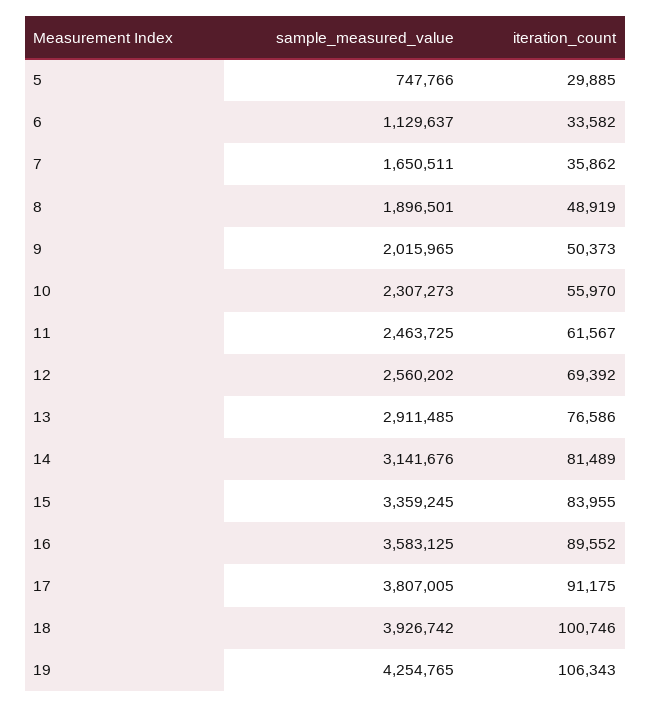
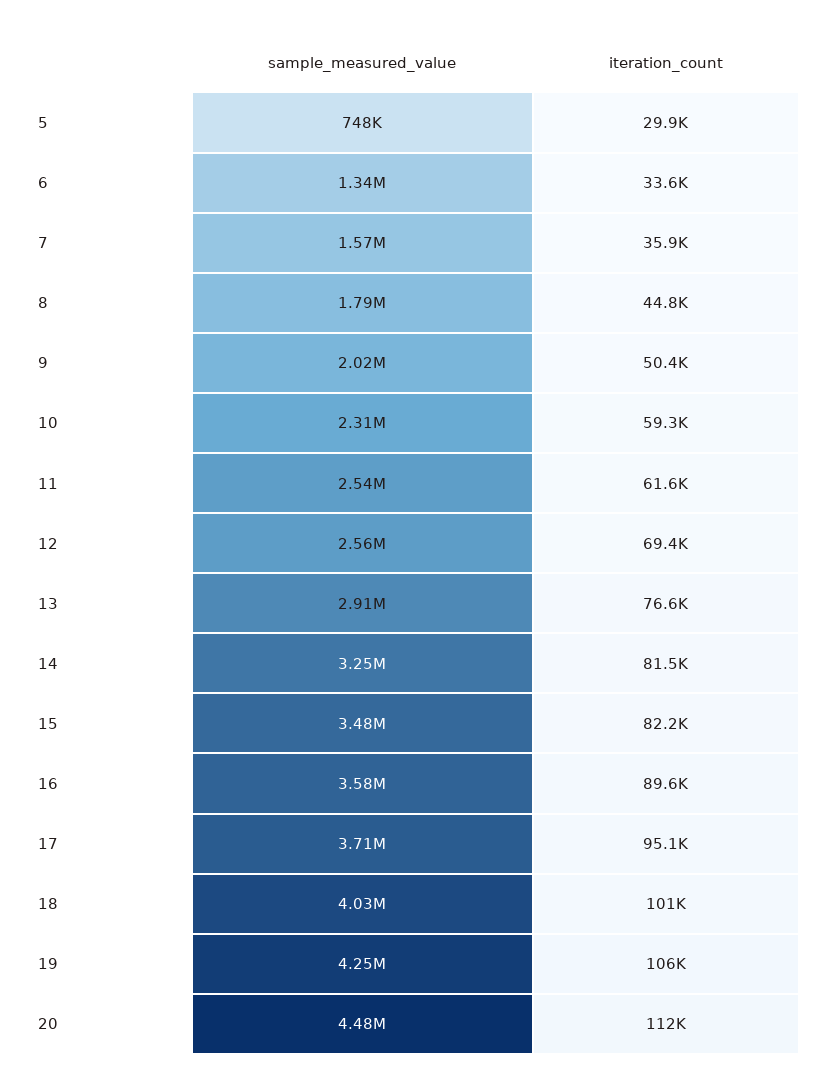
sample_measured_value, 6: 1129637 -> 1340000
sample_measured_value, 7: 1650511 -> 1570000
sample_measured_value, 8: 1896501 -> 1790000
iteration_count, 8: 48919 -> 44800
iteration_count, 10: 55970 -> 59300
sample_measured_value, 11: 2463725 -> 2540000
sample_measured_value, 14: 3141676 -> 3250000
sample_measured_value, 15: 3359245 -> 3480000
iteration_count, 15: 83955 -> 82200
sample_measured_value, 17: 3807005 -> 3710000
iteration_count, 17: 91175 -> 95100
sample_measured_value, 18: 3926742 -> 4030000
sample_measured_value, 20: none -> 4480000
iteration_count, 20: none -> 112000

